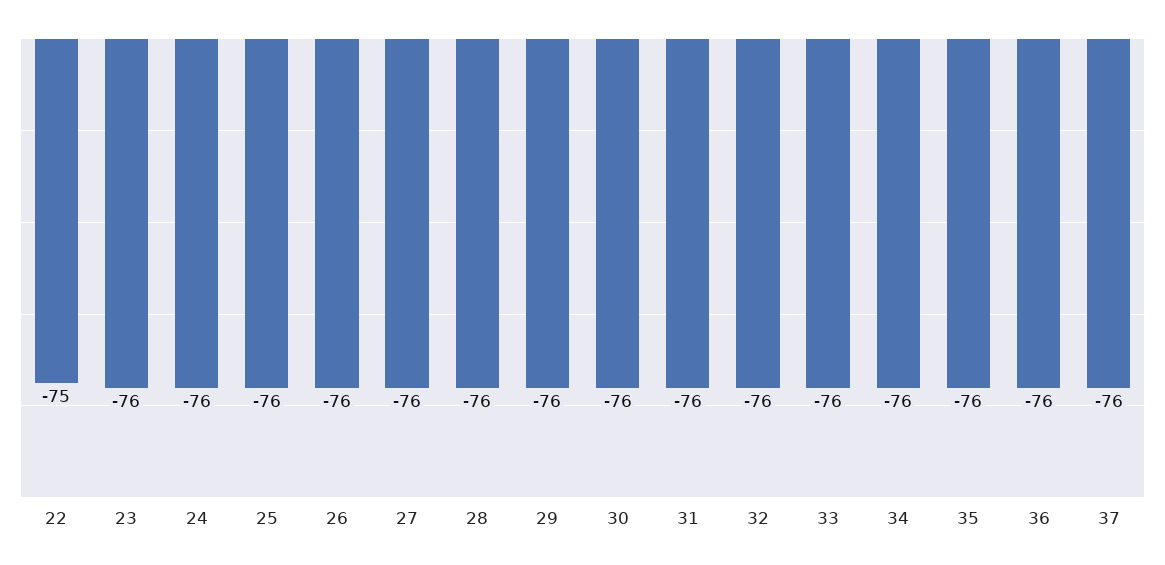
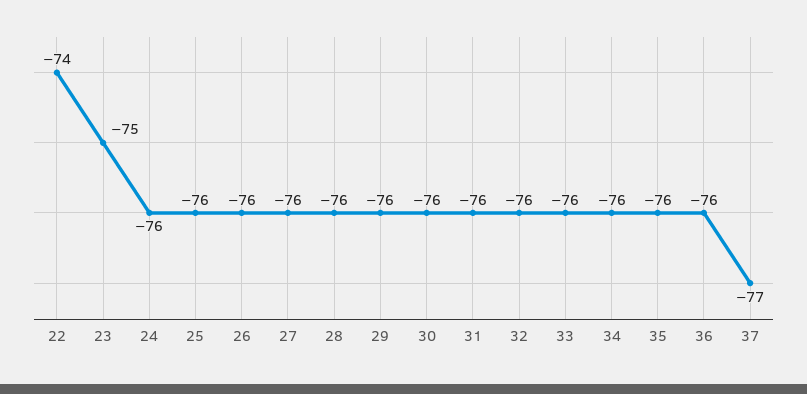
22: -75 -> -74
23: -76 -> -75
37: -76 -> -77

